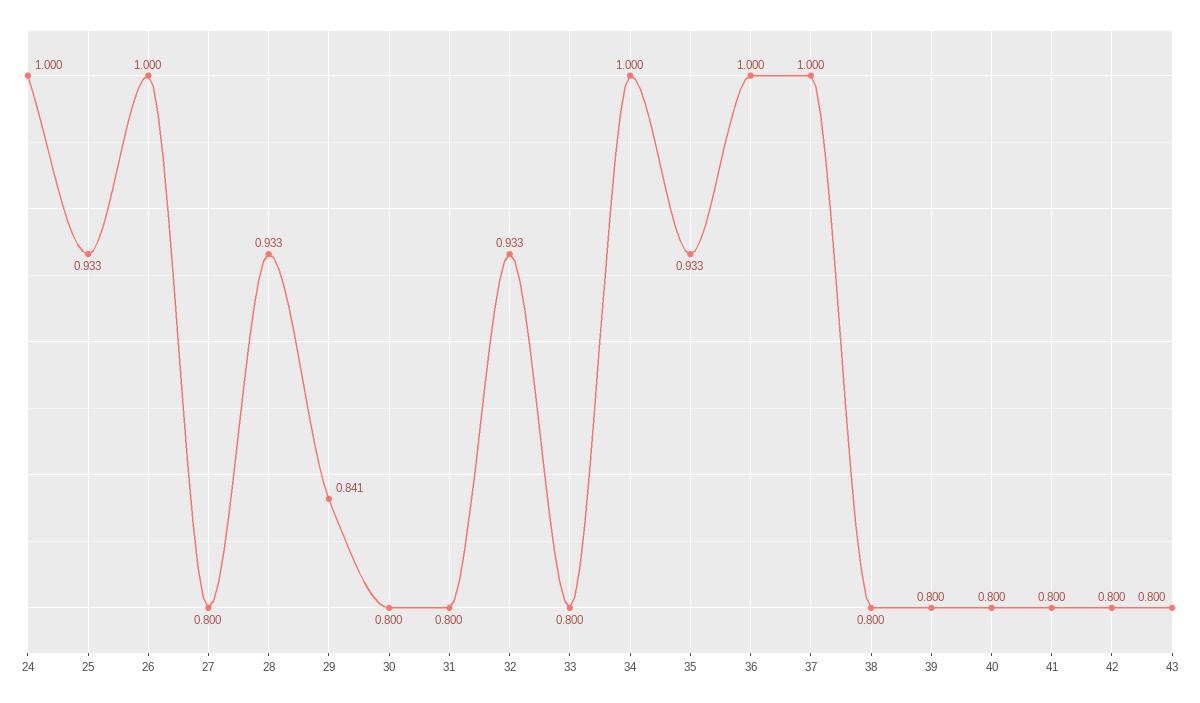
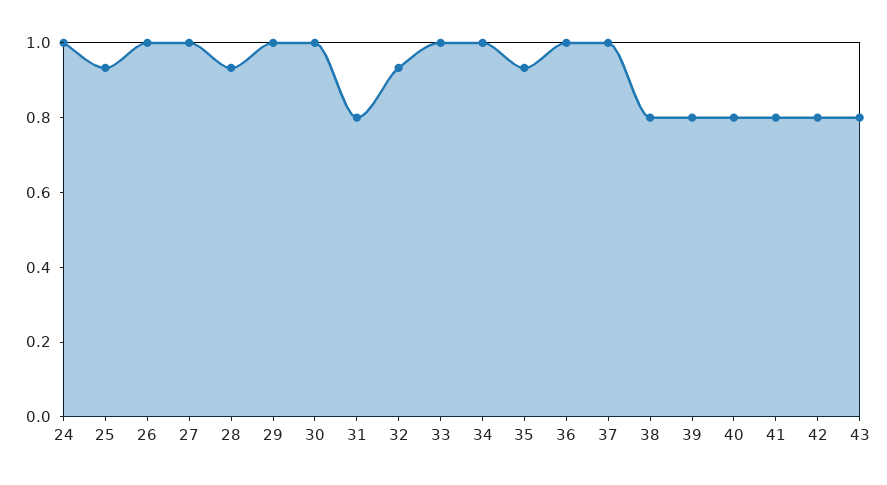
27: 0.8 -> 1
29: 0.841 -> 1
30: 0.8 -> 1
33: 0.8 -> 1

